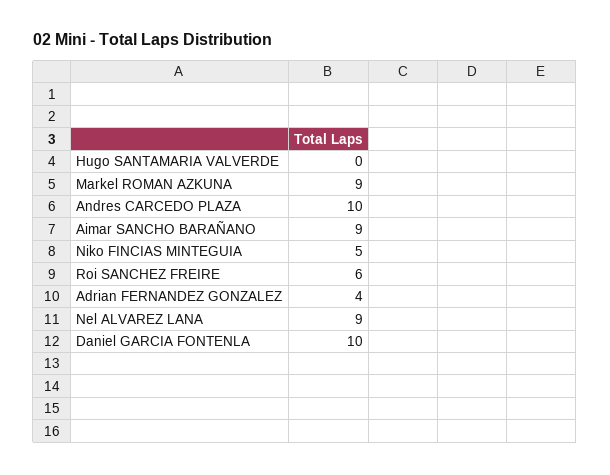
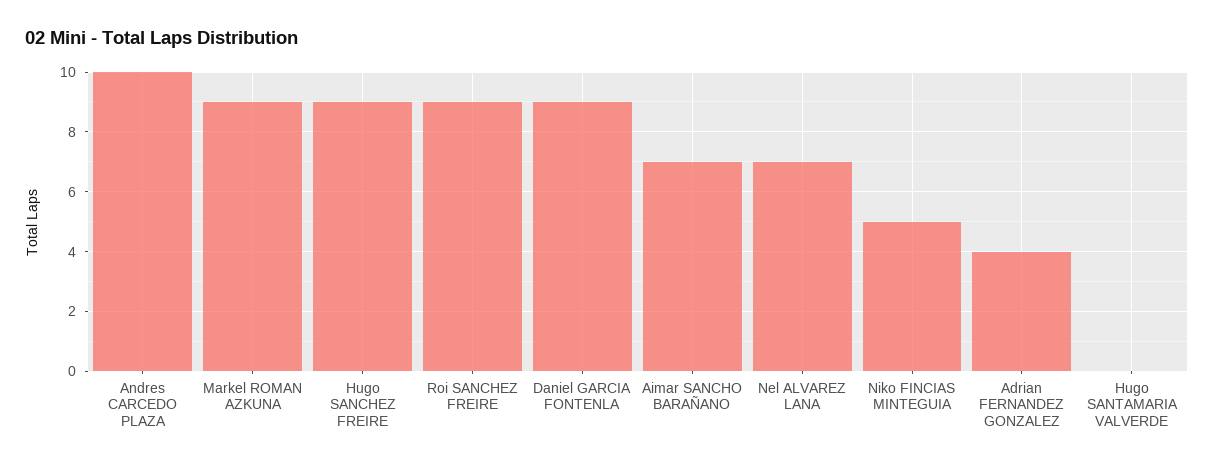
Aimar SANCHO BARAÑANO: 9 -> 7
Roi SANCHEZ FREIRE: 6 -> 9
Nel ALVAREZ LANA: 9 -> 7
Daniel GARCIA FONTENLA: 10 -> 9
Hugo SANCHEZ FREIRE: none -> 9

